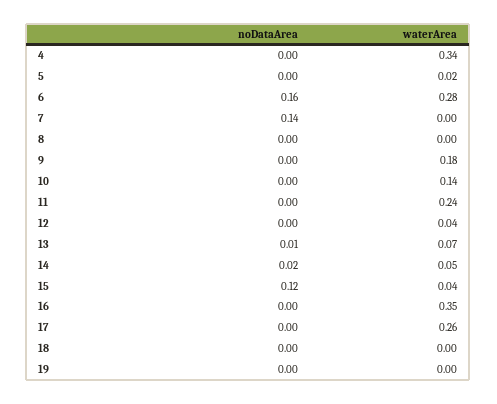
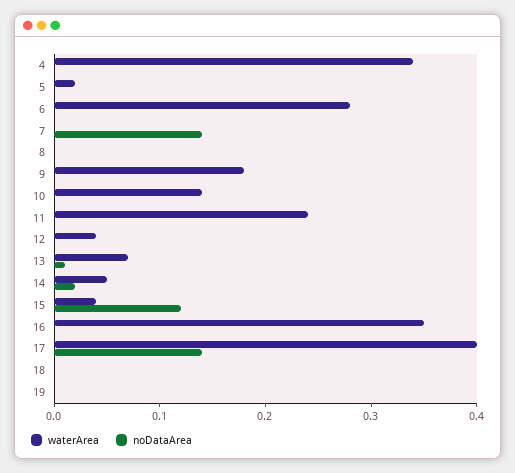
noDataArea, 6: 0.16 -> 0
noDataArea, 17: 0 -> 0.14
waterArea, 17: 0.26 -> 0.4

